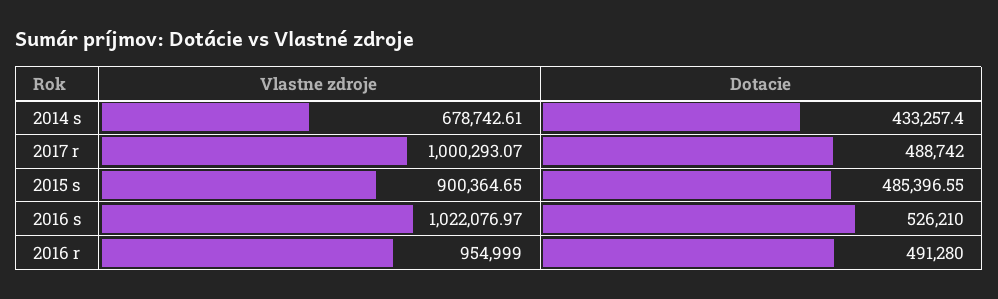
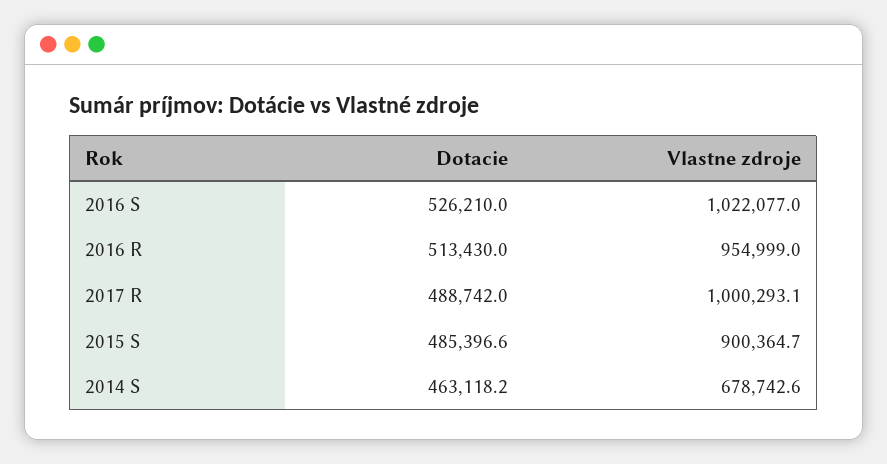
Dotacie, 2014 s: 433257.4 -> 463118.2
Dotacie, 2016 r: 491280 -> 513430

